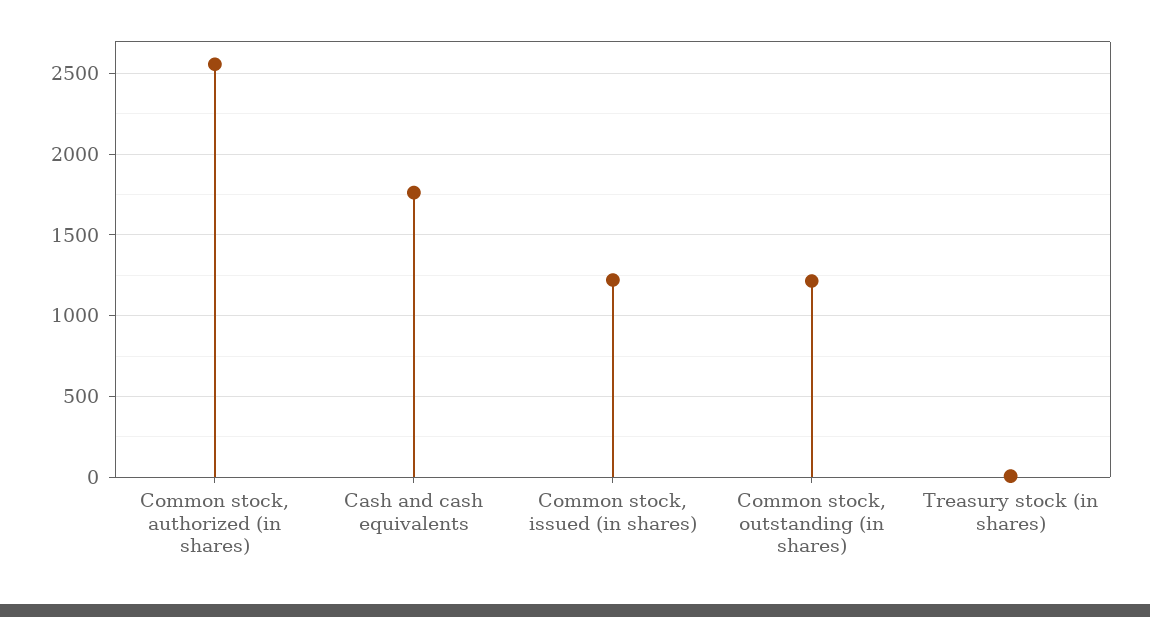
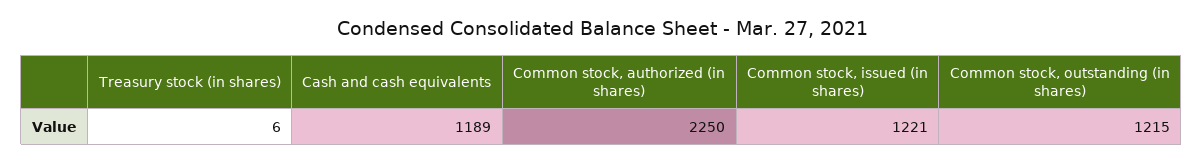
Common stock, authorized (in shares): 2550 -> 2250
Cash and cash equivalents: 1750 -> 1189

